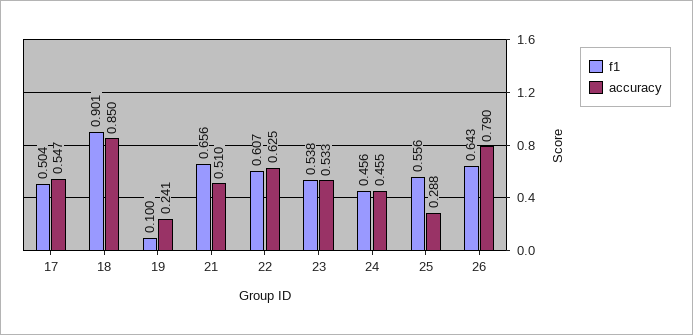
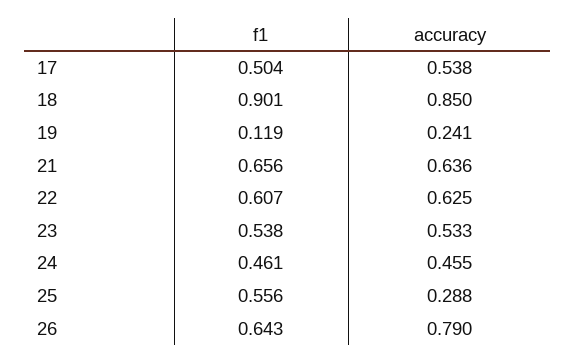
accuracy, 17: 0.547 -> 0.538
f1, 19: 0.1 -> 0.119
accuracy, 21: 0.51 -> 0.636
f1, 24: 0.456 -> 0.461

